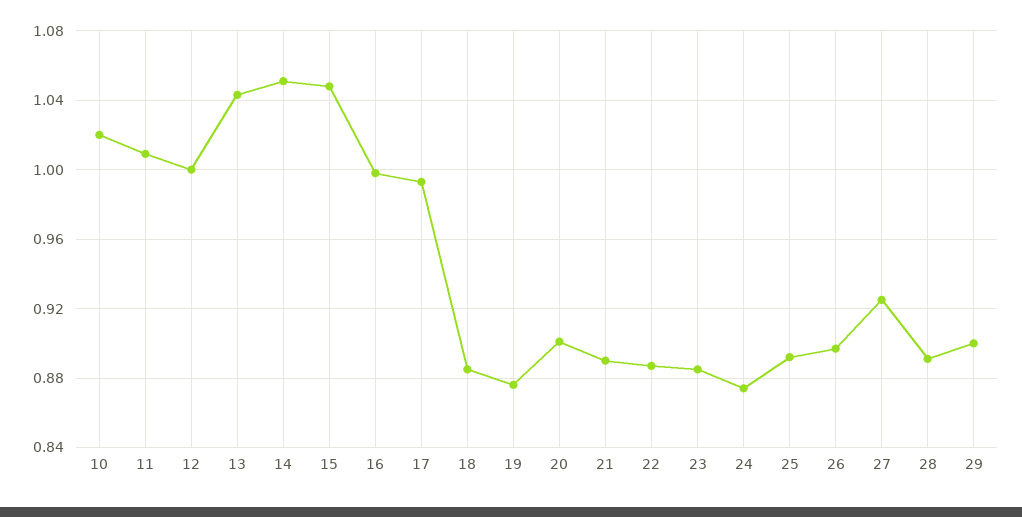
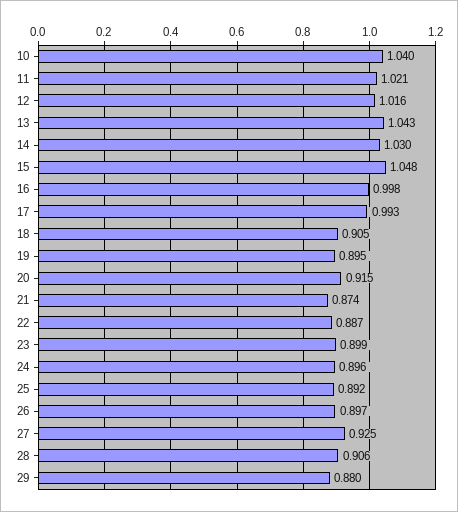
10: 1.02 -> 1.04
11: 1.01 -> 1.021
12: 1 -> 1.016
14: 1.05 -> 1.03
18: 0.885 -> 0.905
19: 0.875 -> 0.895
20: 0.9 -> 0.915
21: 0.89 -> 0.874
23: 0.885 -> 0.899
24: 0.875 -> 0.896
28: 0.89 -> 0.906
29: 0.9 -> 0.88

